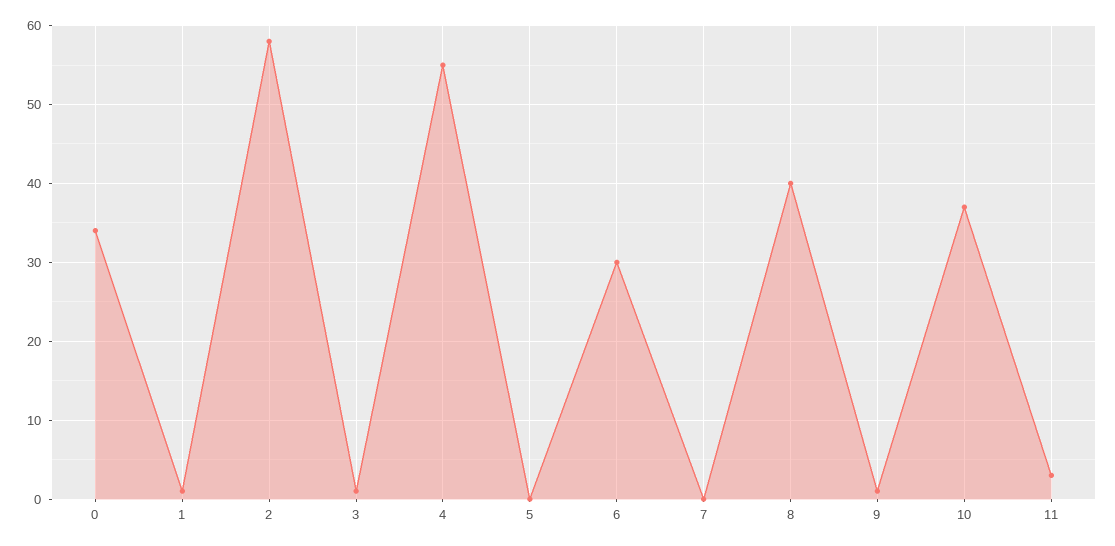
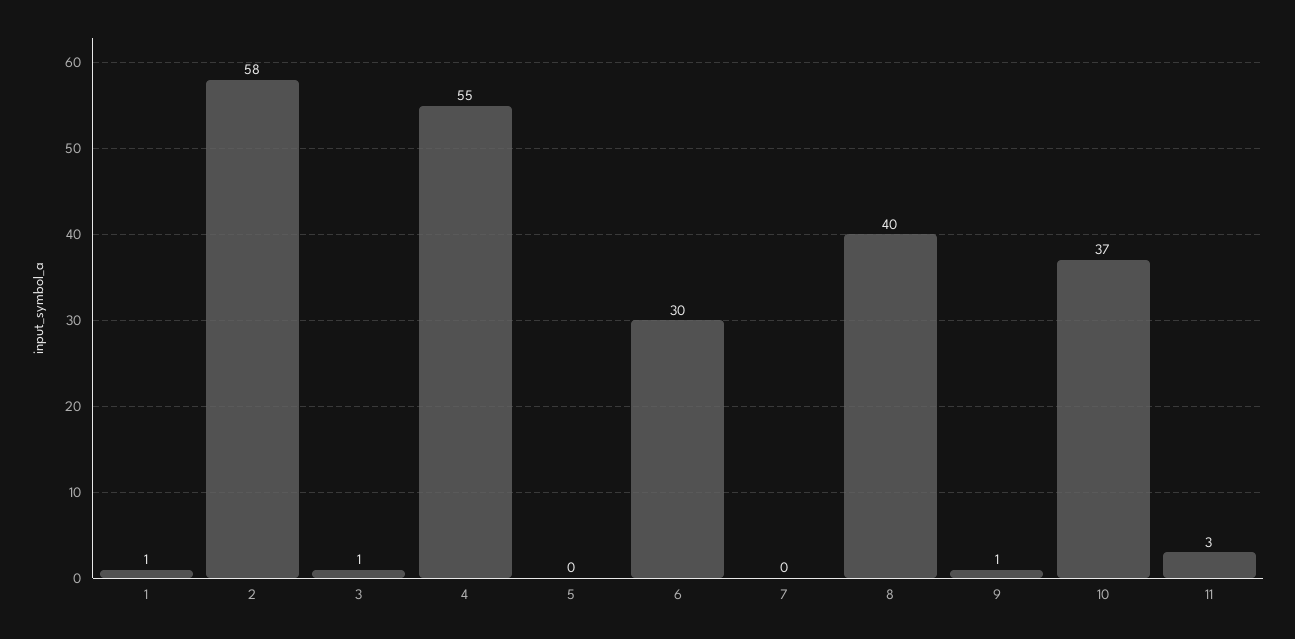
0: 34 -> none

